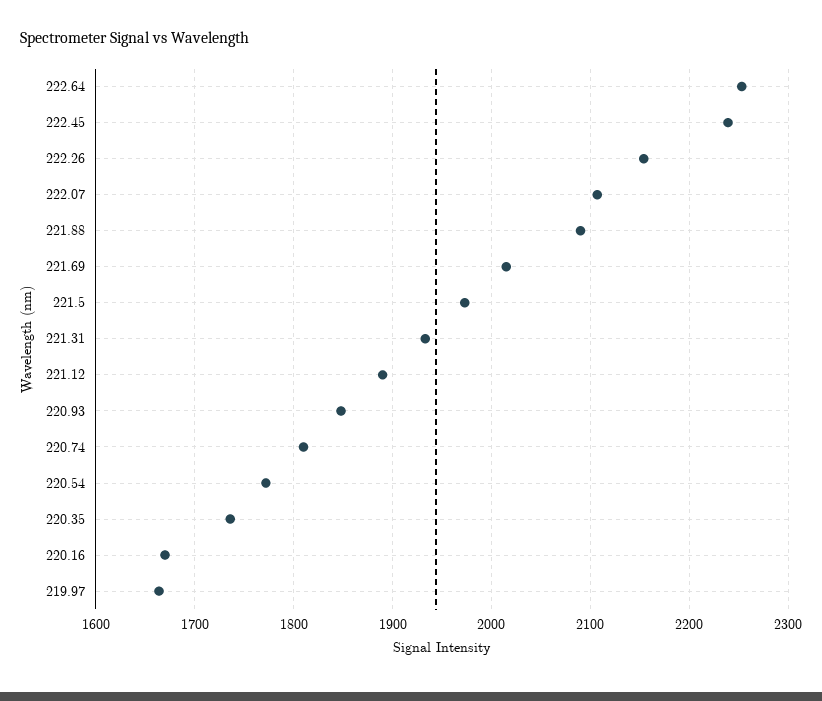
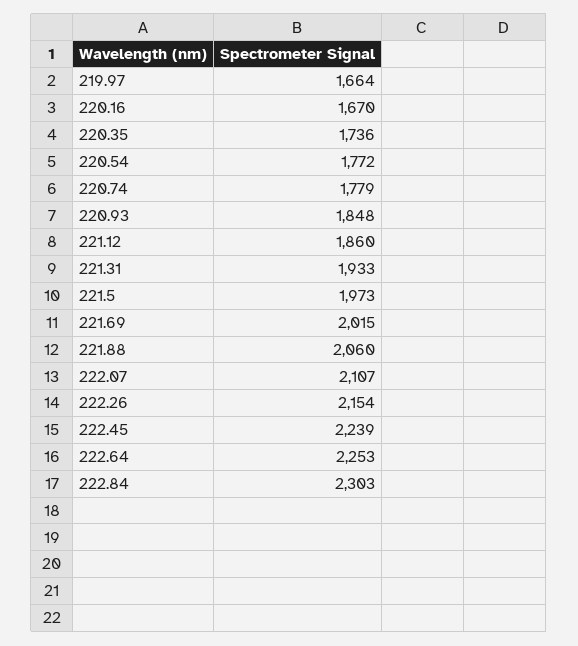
221.88: 2090 -> 2060
221.12: 1890 -> 1860
220.74: 1810 -> 1779
222.84: none -> 2303

